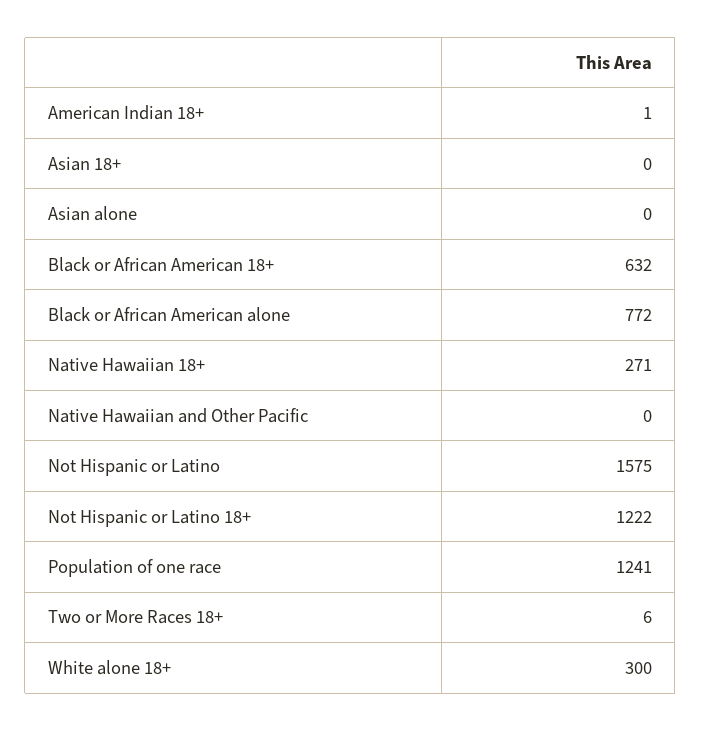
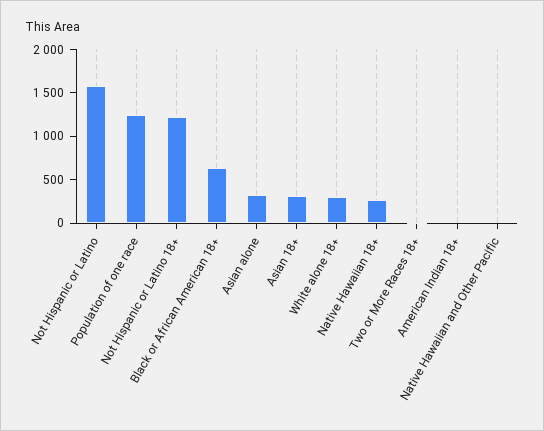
Asian 18+: 0 -> 300
Asian alone: 0 -> 300
Black or African American alone: 772 -> none

